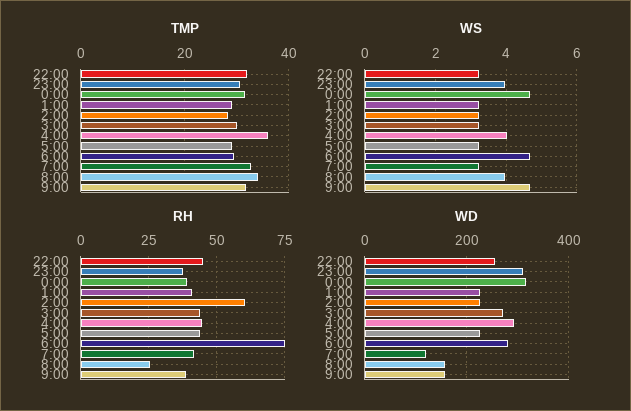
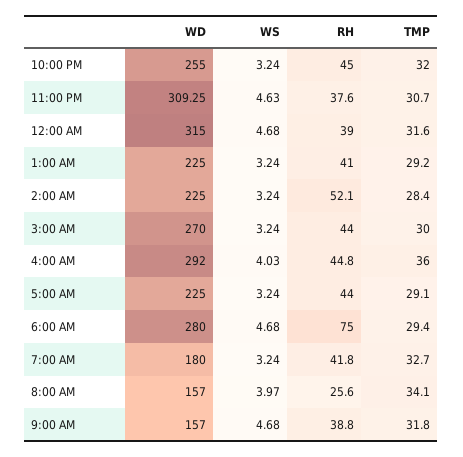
WS, 23:00: 4 -> 4.63
RH, 2:00: 60 -> 52.1
WD, 7:00: 120 -> 180

